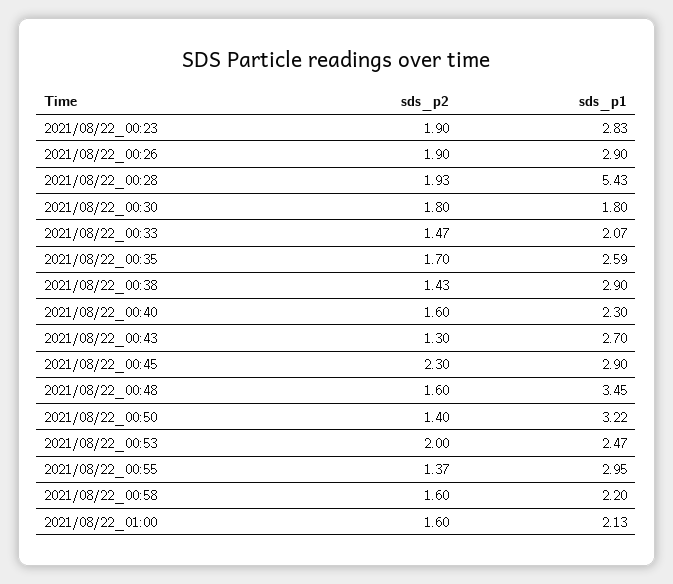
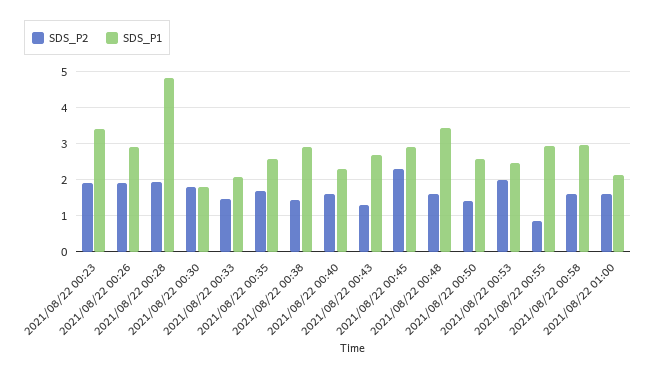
sds_p1, 2021/08/22_00:23: 2.83 -> 3.4
sds_p1, 2021/08/22_00:28: 5.43 -> 4.8
sds_p1, 2021/08/22_00:50: 3.22 -> 2.6
sds_p2, 2021/08/22_00:55: 1.37 -> 0.8
sds_p1, 2021/08/22_00:58: 2.2 -> 3

